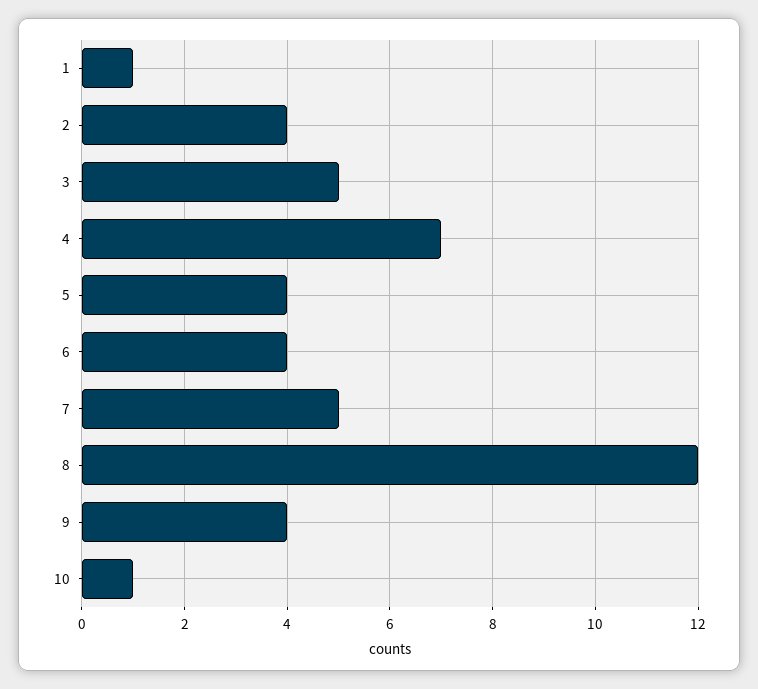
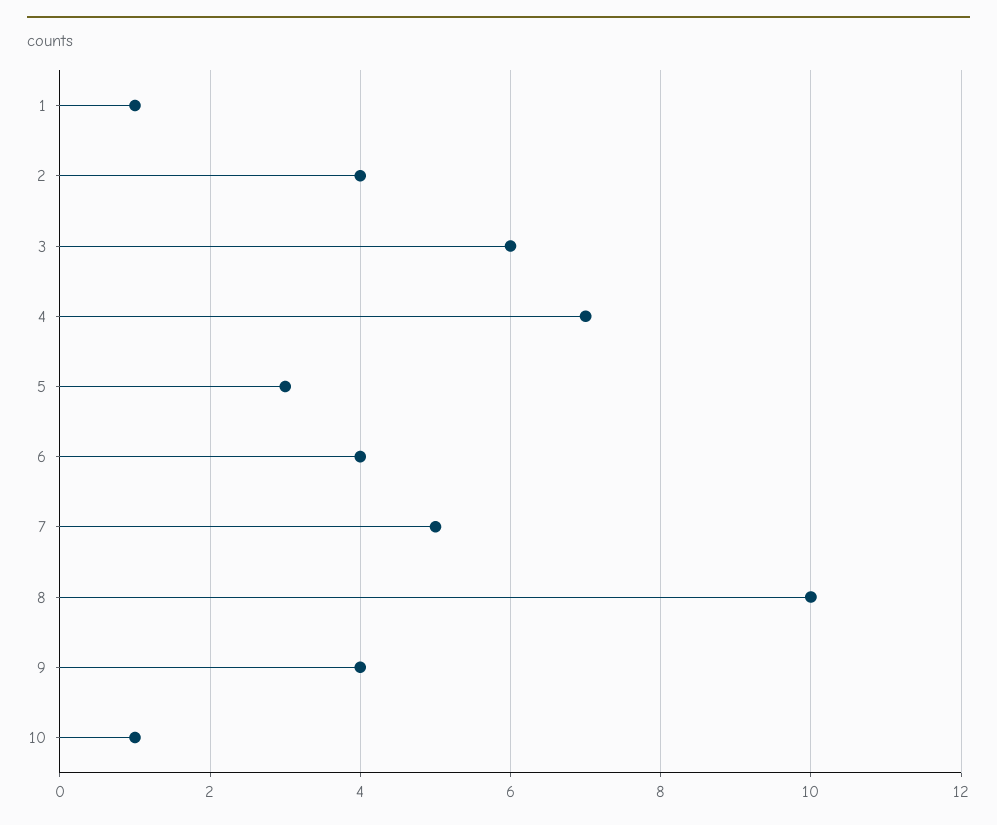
3: 5 -> 6
5: 4 -> 3
8: 12 -> 10

